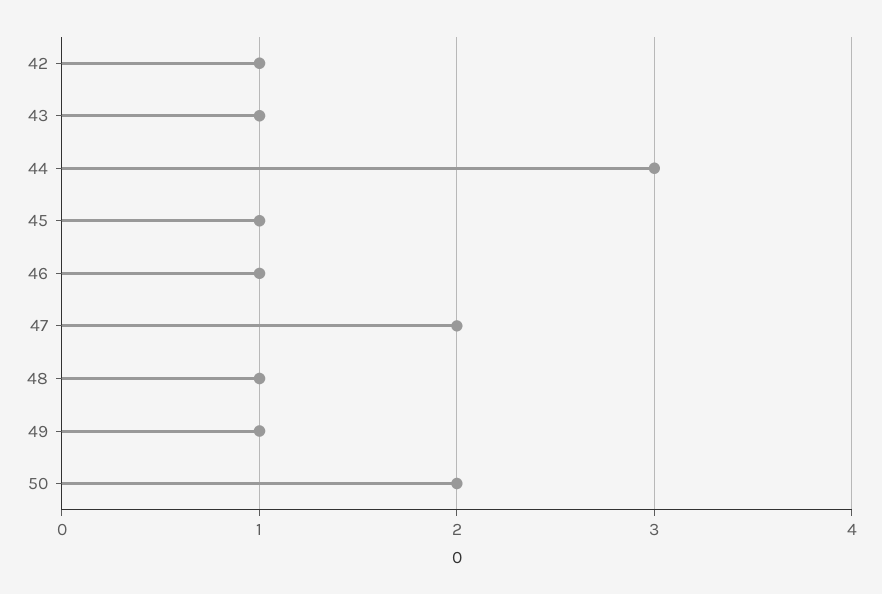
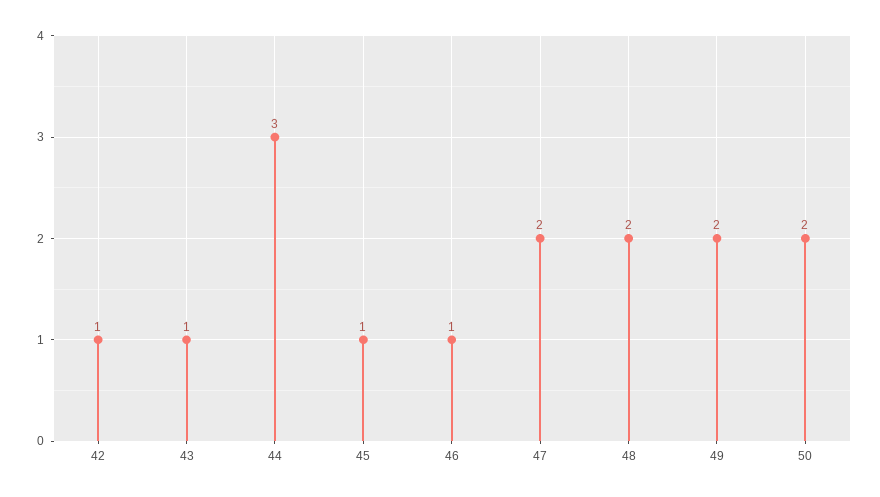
48: 1 -> 2
49: 1 -> 2

